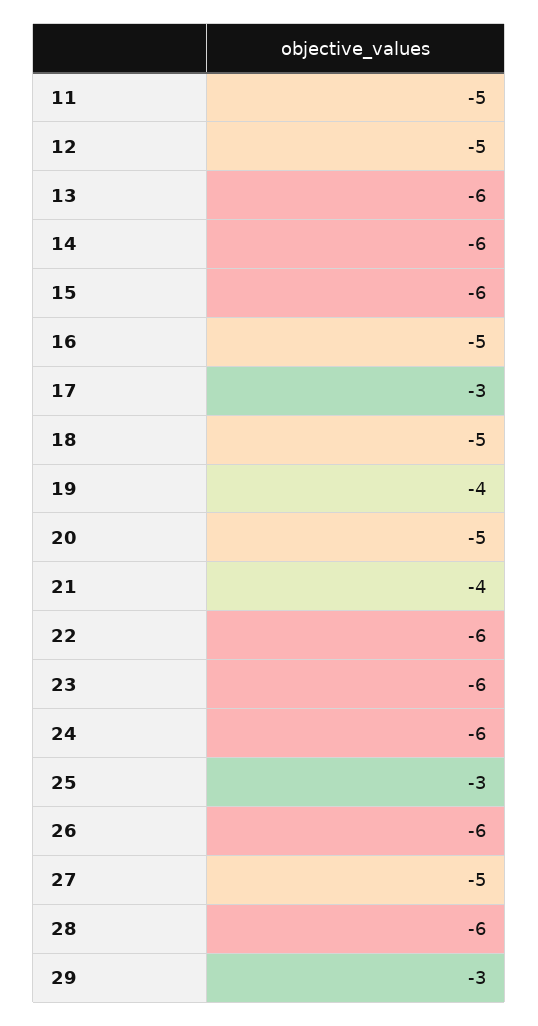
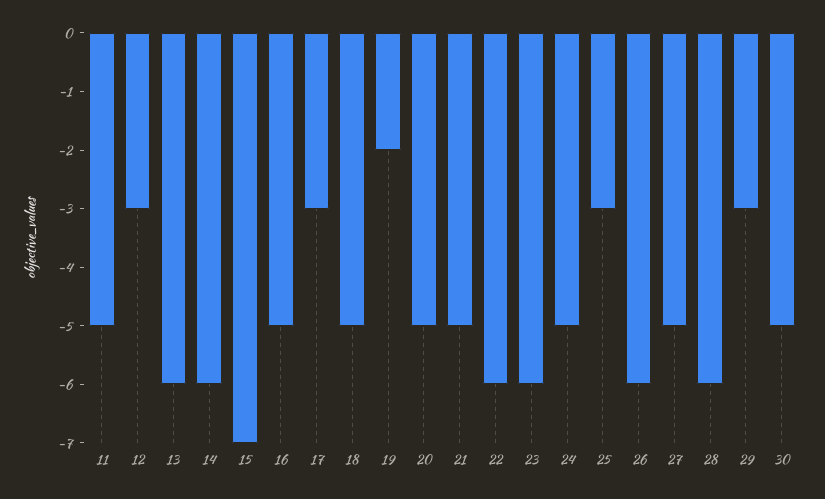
12: -5 -> -3
15: -6 -> -7
19: -4 -> -2
21: -4 -> -5
24: -6 -> -5
30: none -> -5

